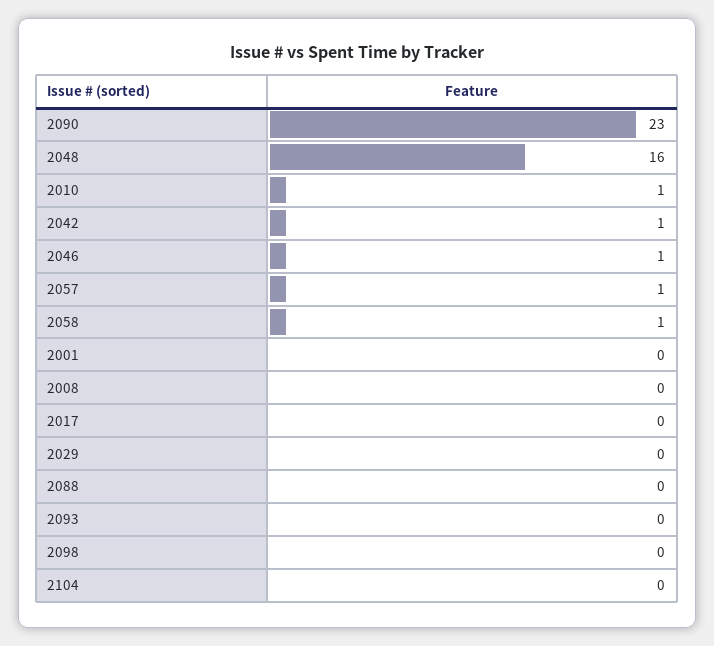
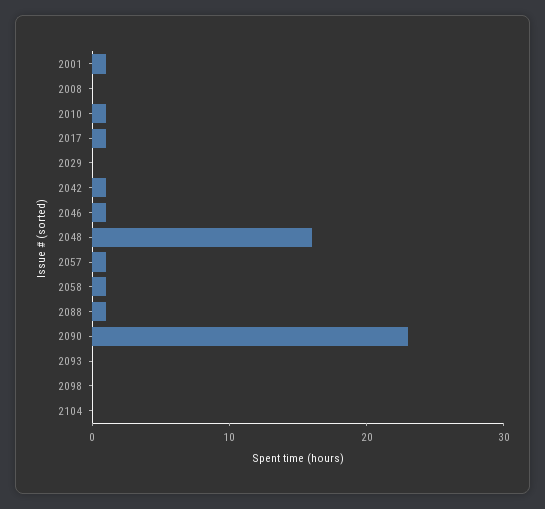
2001: 0 -> 1
2017: 0 -> 1
2088: 0 -> 1

